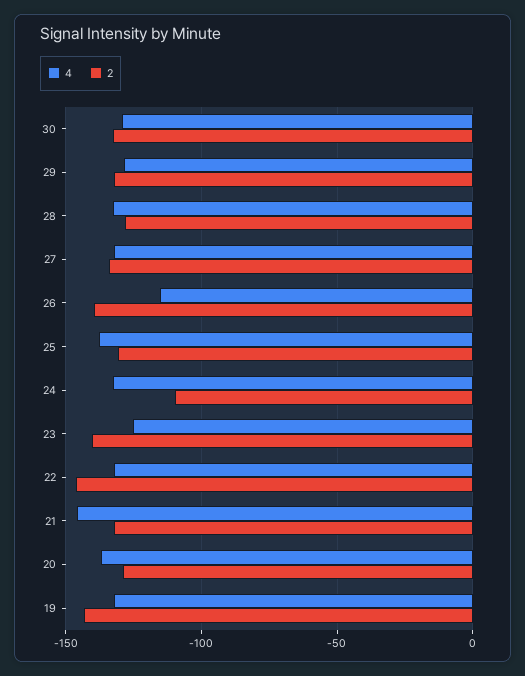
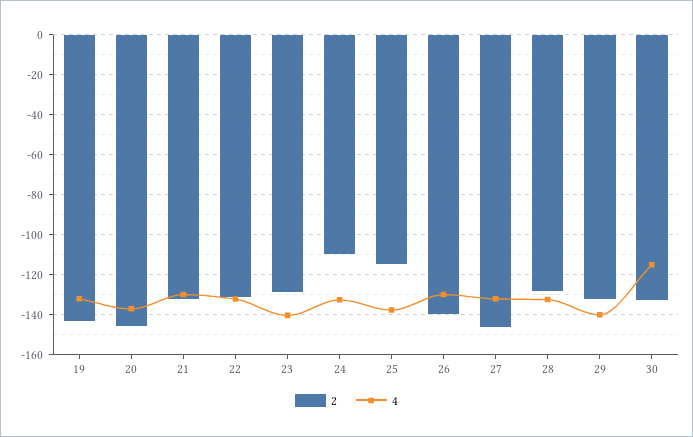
4, 30: -130 -> -115
4, 29: -130 -> -140
2, 27: -135 -> -145
4, 26: -115 -> -130
2, 25: -130 -> -115
4, 23: -125 -> -140
2, 23: -140 -> -130
2, 22: -145 -> -130
4, 21: -145 -> -130
2, 20: -130 -> -145

